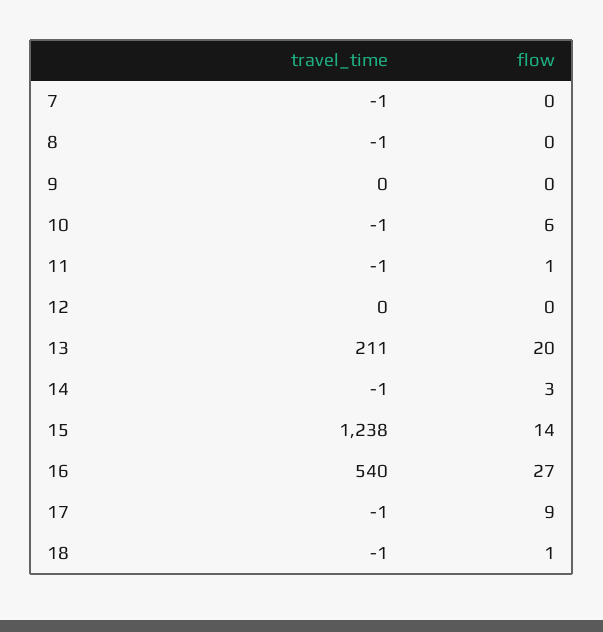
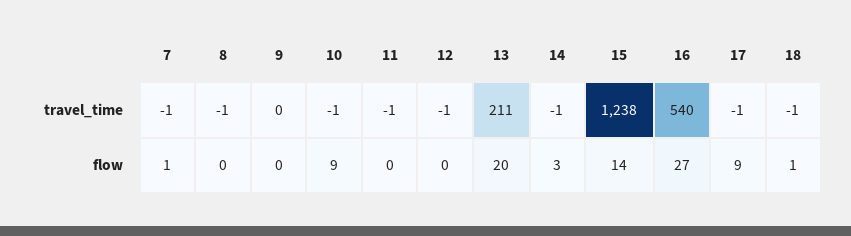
flow, 7: 0 -> 1
flow, 10: 6 -> 9
flow, 11: 1 -> 0
travel_time, 12: 0 -> -1

